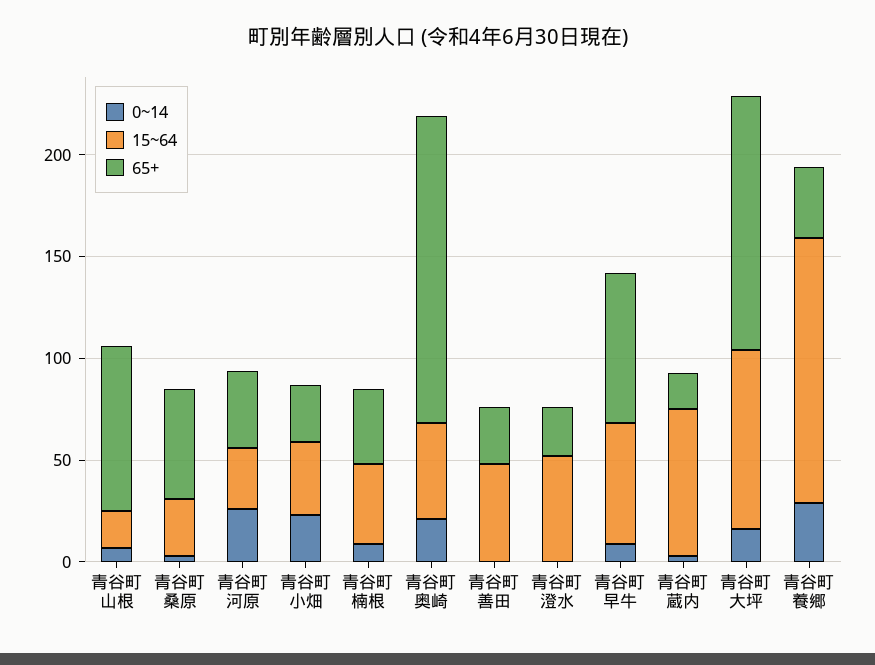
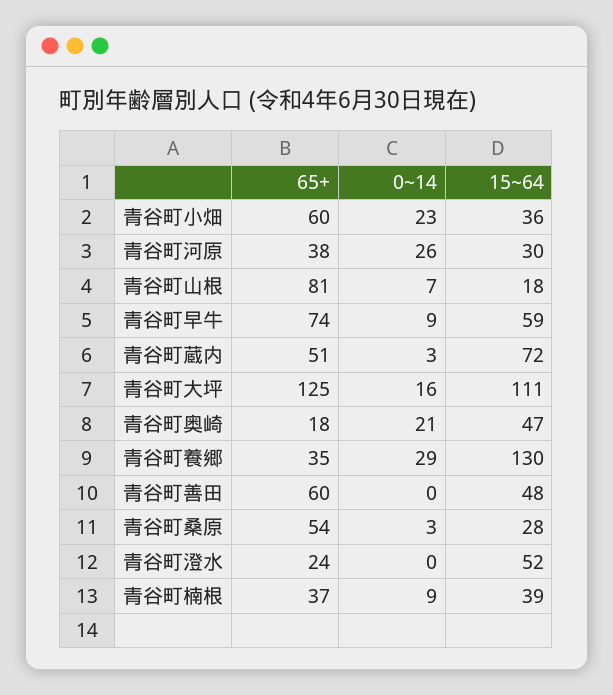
65+, 青谷町小畑: 30 -> 60
65+, 青谷町奥崎: 150 -> 18
65+, 青谷町善田: 30 -> 60
65+, 青谷町蔵内: 20 -> 51
15~64, 青谷町大坪: 90 -> 111

